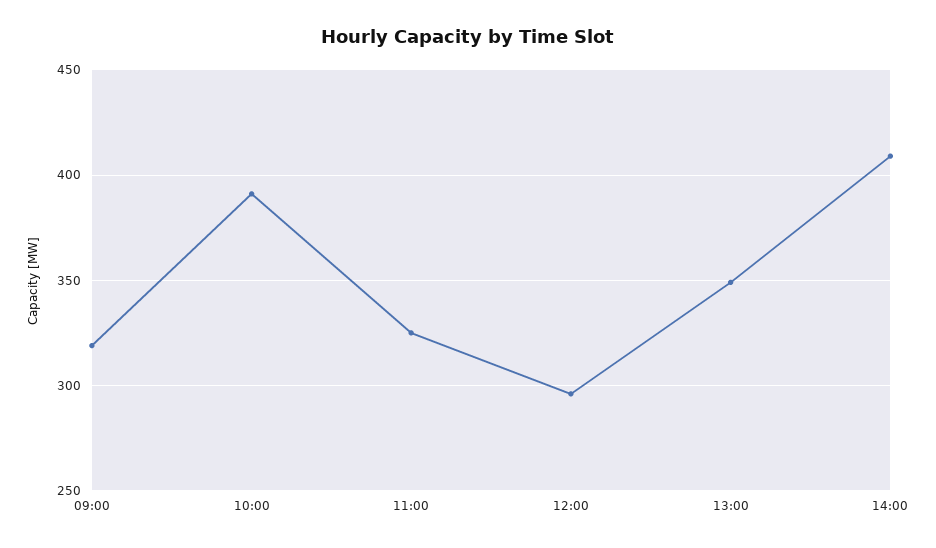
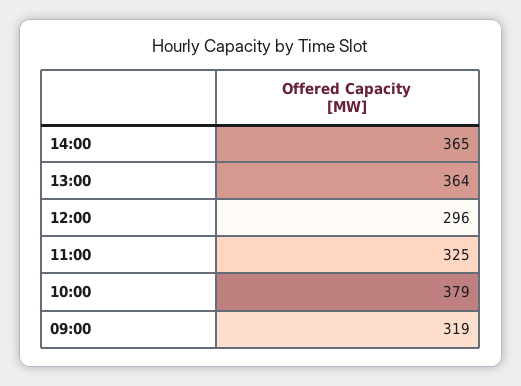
10:00: 390 -> 379
13:00: 350 -> 364
14:00: 410 -> 365

